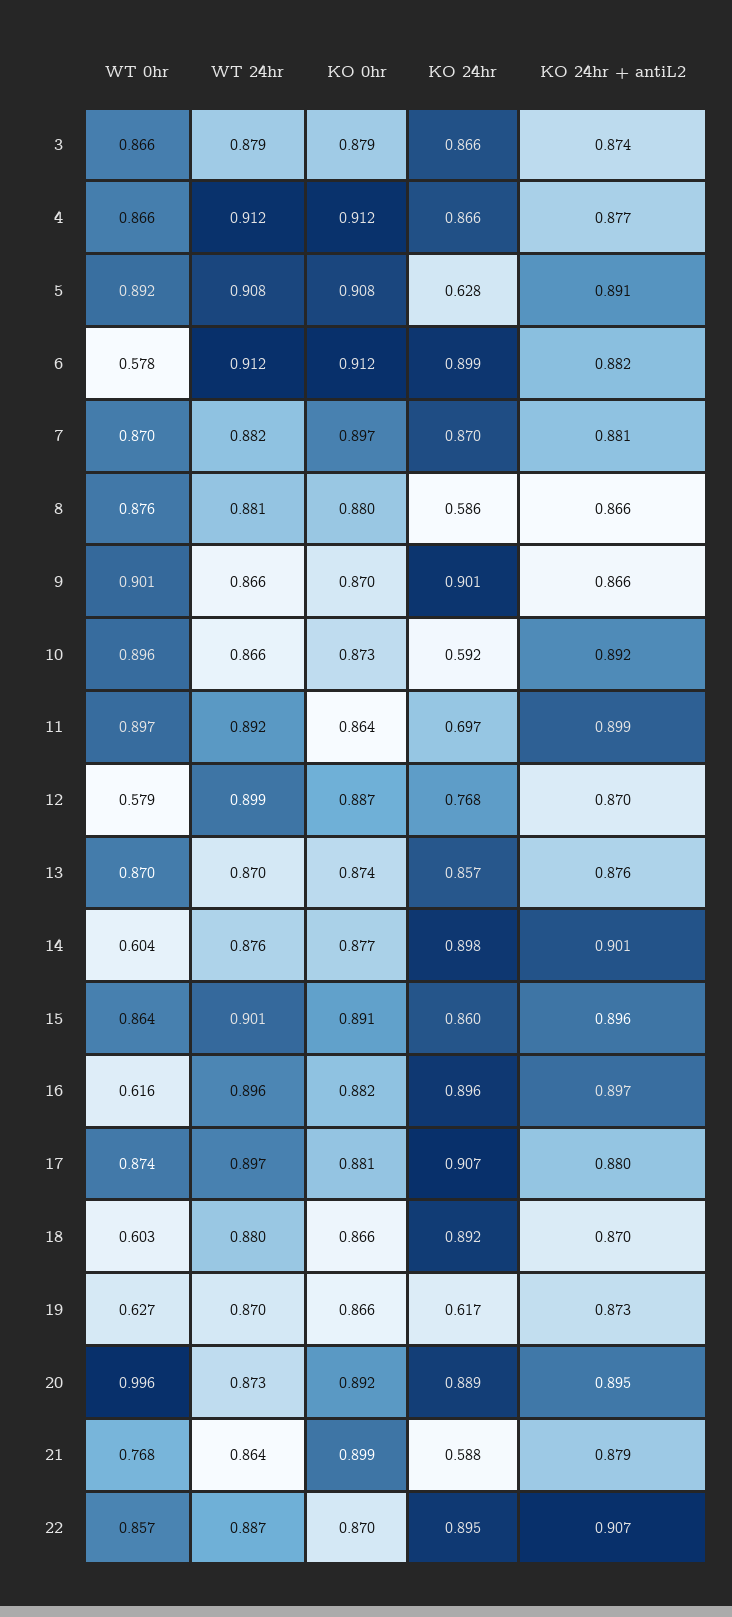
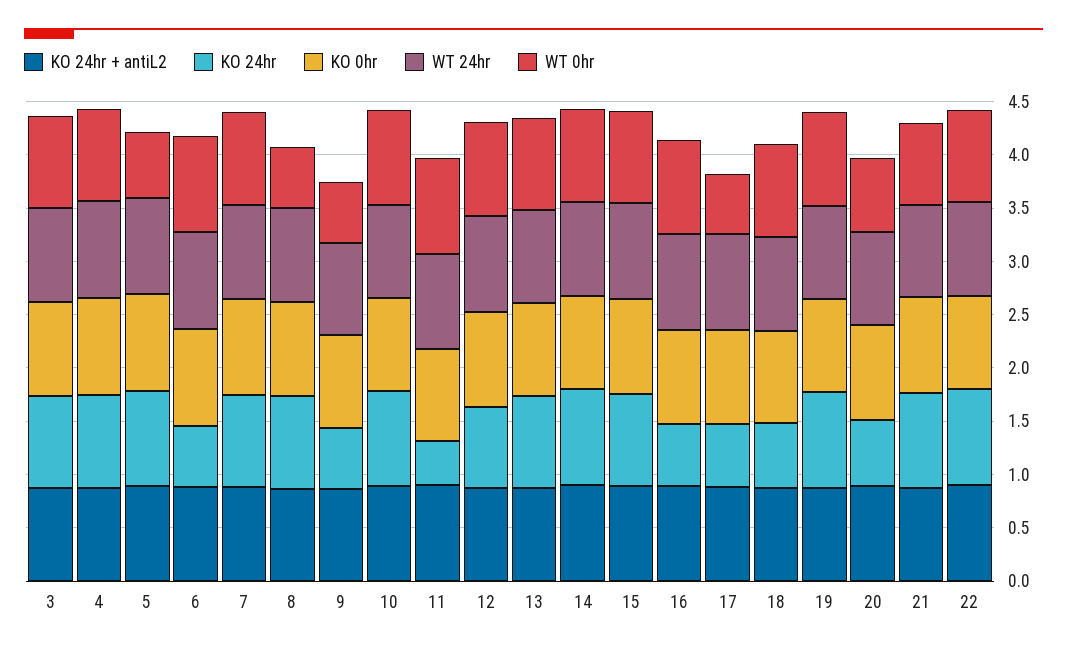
WT 0hr, 5: 0.892 -> 0.6
KO 24hr, 5: 0.628 -> 0.9
WT 0hr, 6: 0.578 -> 0.9
KO 24hr, 6: 0.899 -> 0.6
WT 0hr, 8: 0.876 -> 0.6
KO 24hr, 8: 0.586 -> 0.9
WT 0hr, 9: 0.901 -> 0.6
KO 24hr, 9: 0.901 -> 0.6
KO 24hr, 10: 0.592 -> 0.9
KO 24hr, 11: 0.697 -> 0.4
WT 0hr, 12: 0.579 -> 0.9
WT 0hr, 14: 0.604 -> 0.9
WT 0hr, 16: 0.616 -> 0.9
KO 24hr, 16: 0.896 -> 0.6
WT 0hr, 17: 0.874 -> 0.6
KO 24hr, 17: 0.907 -> 0.6
WT 0hr, 18: 0.603 -> 0.9
KO 24hr, 18: 0.892 -> 0.6
WT 0hr, 19: 0.627 -> 0.9
KO 24hr, 19: 0.617 -> 0.9
WT 0hr, 20: 0.996 -> 0.7
KO 24hr, 20: 0.889 -> 0.6
KO 24hr, 21: 0.588 -> 0.9

